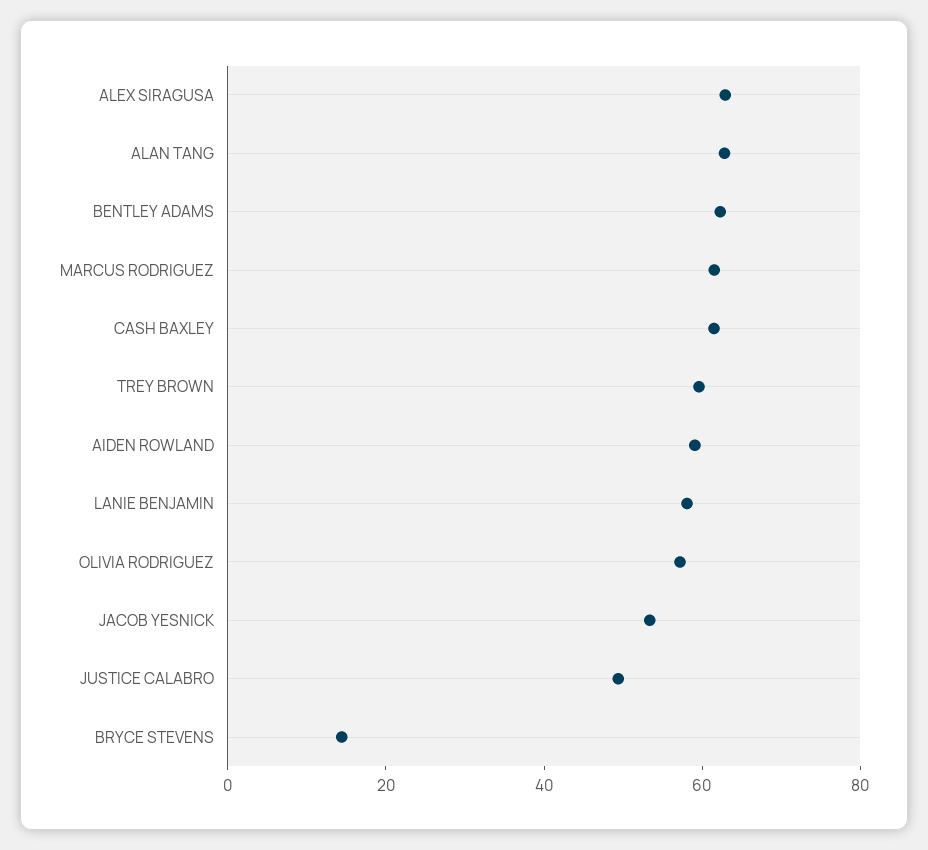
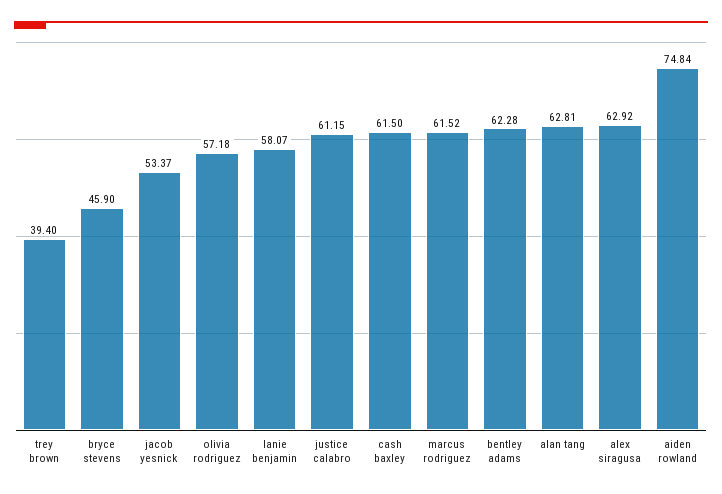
TREY BROWN: 60 -> 39.4
AIDEN ROWLAND: 60 -> 74.84
JUSTICE CALABRO: 50 -> 61.15
BRYCE STEVENS: 15 -> 45.9

